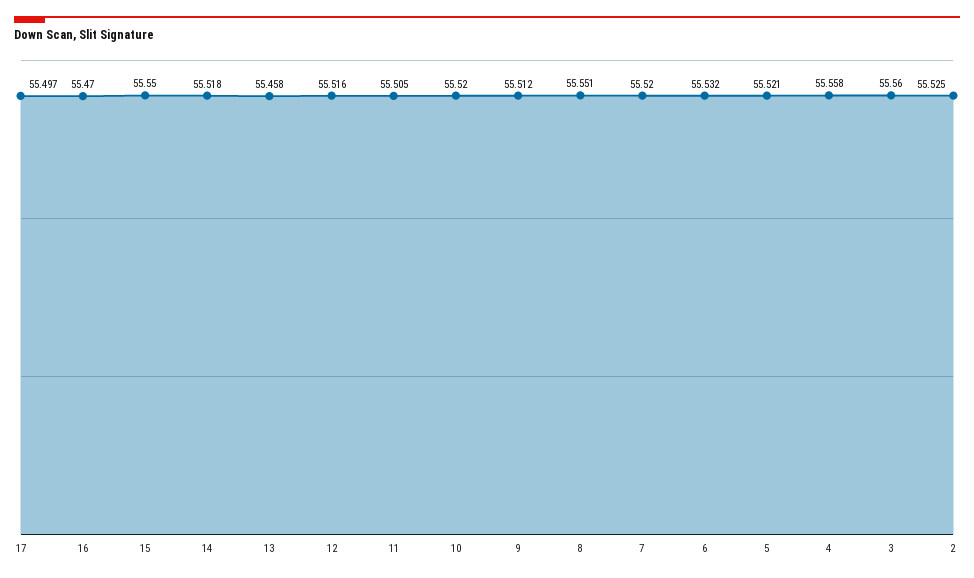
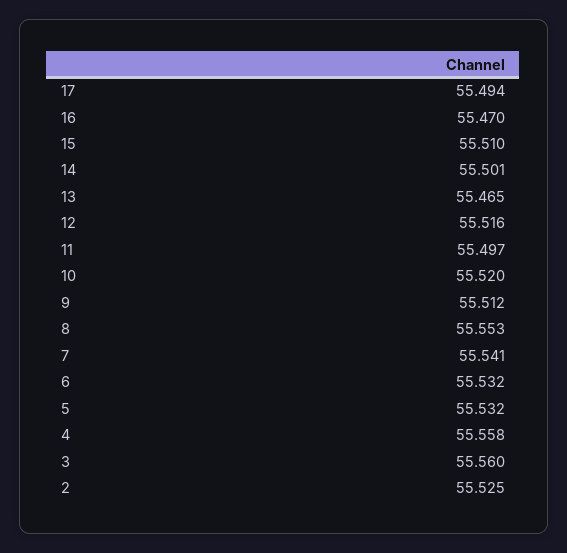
17: 55.497 -> 55.494
15: 55.55 -> 55.51
14: 55.518 -> 55.501
13: 55.458 -> 55.465
11: 55.505 -> 55.497
8: 55.551 -> 55.553
7: 55.52 -> 55.541
5: 55.521 -> 55.532

